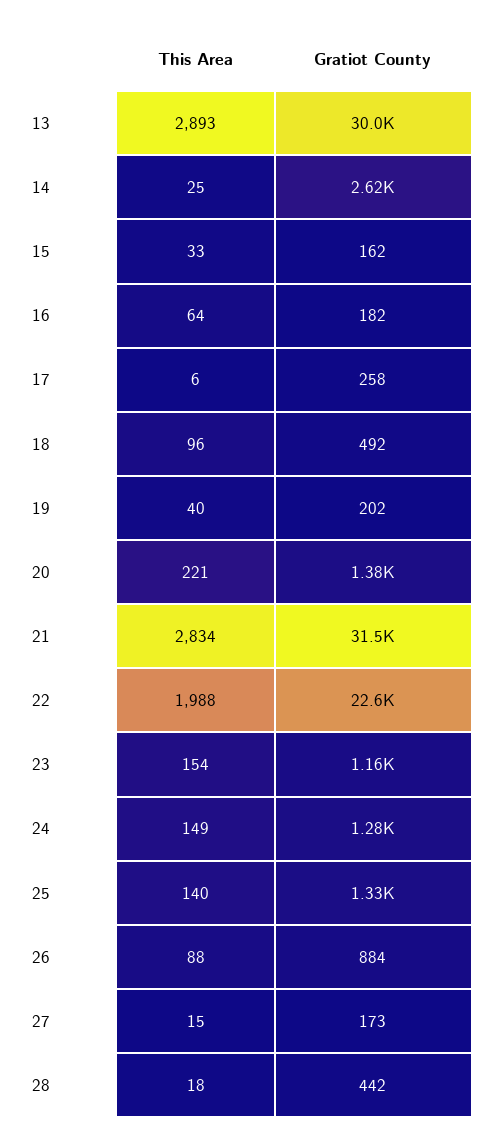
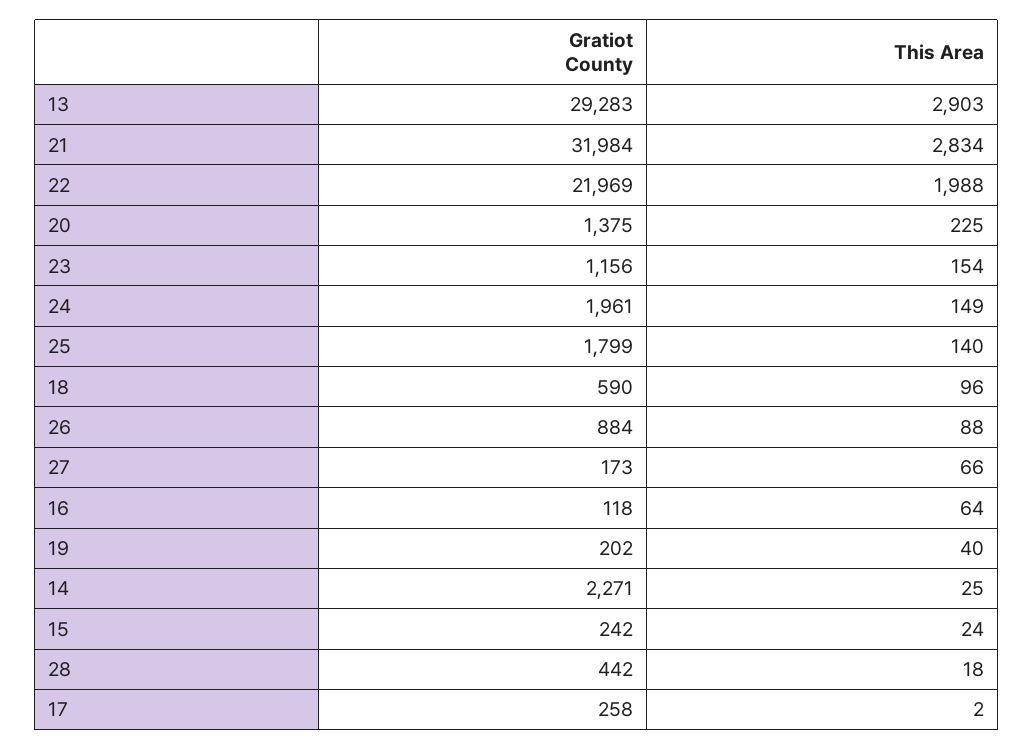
This Area, 13: 2893 -> 2903
Gratiot County, 13: 30000 -> 29283
Gratiot County, 14: 2620 -> 2271
This Area, 15: 33 -> 24
Gratiot County, 15: 162 -> 242
Gratiot County, 16: 182 -> 118
This Area, 17: 6 -> 2
Gratiot County, 18: 492 -> 590
This Area, 20: 221 -> 225
Gratiot County, 21: 31500 -> 31984
Gratiot County, 22: 22600 -> 21969
Gratiot County, 24: 1280 -> 1961
Gratiot County, 25: 1330 -> 1799
This Area, 27: 15 -> 66

